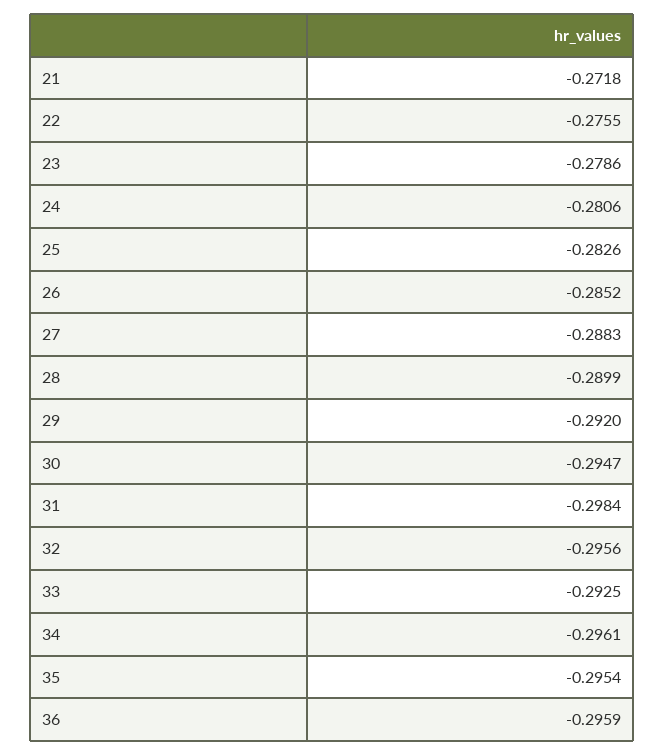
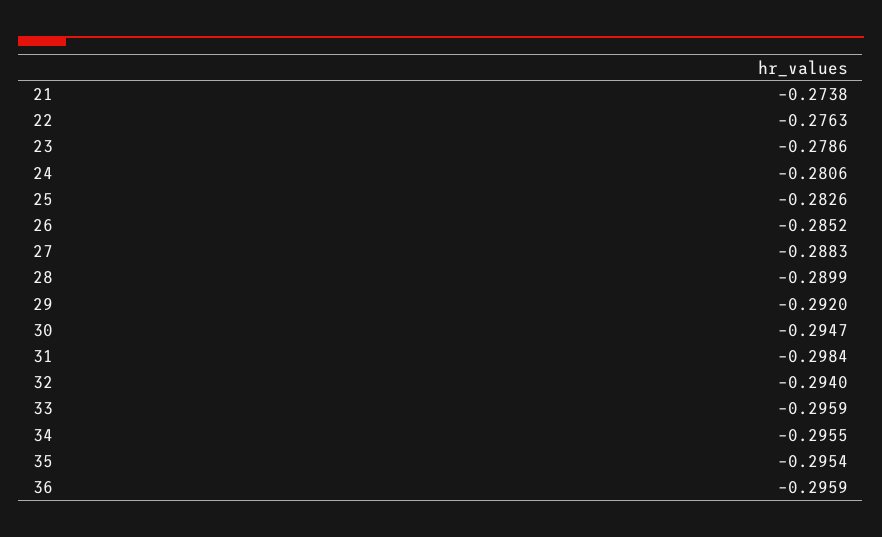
21: -0.2718 -> -0.2738
22: -0.2755 -> -0.2763
32: -0.2956 -> -0.294
33: -0.2925 -> -0.2959
34: -0.2961 -> -0.2955

